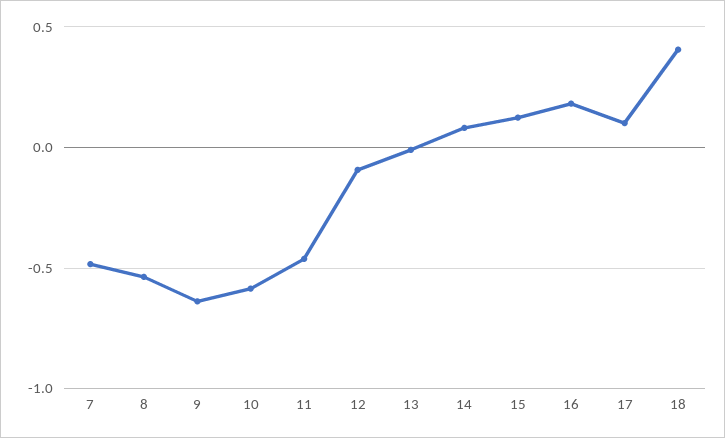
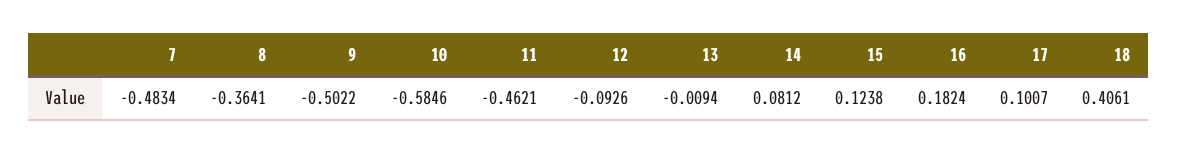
8: -0.55 -> -0.3641
9: -0.65 -> -0.5022

